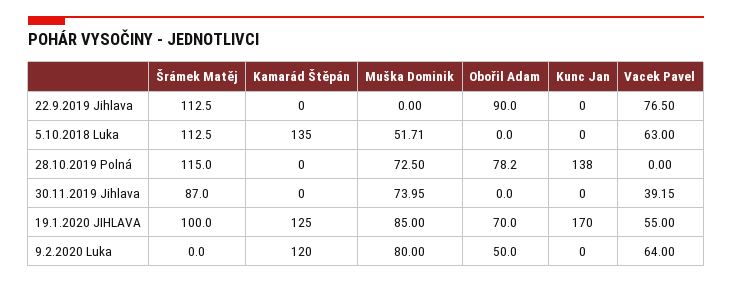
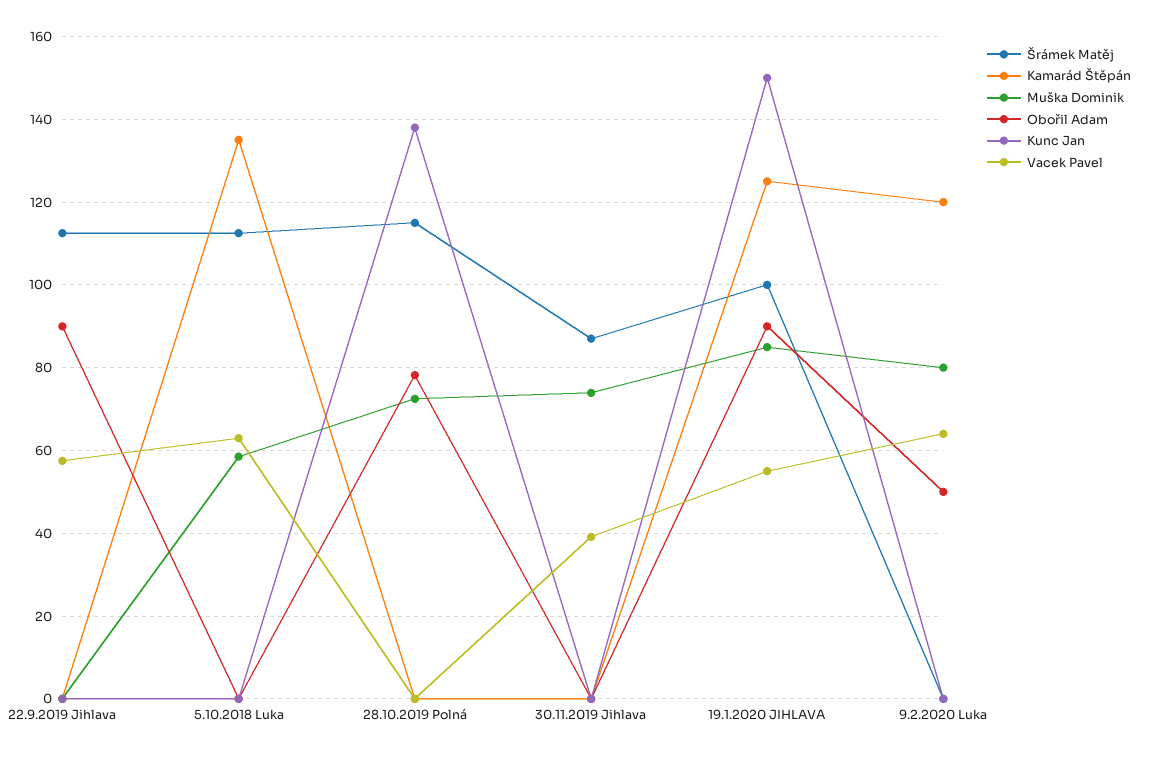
Vacek Pavel, 22.9.2019 Jihlava: 76.5 -> 58
Muška Dominik, 5.10.2018 Luka: 51.71 -> 58
Obořil Adam, 19.1.2020 JIHLAVA: 70 -> 90
Kunc Jan, 19.1.2020 JIHLAVA: 170 -> 150

